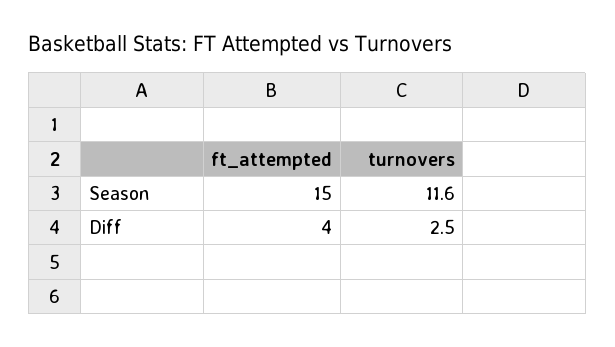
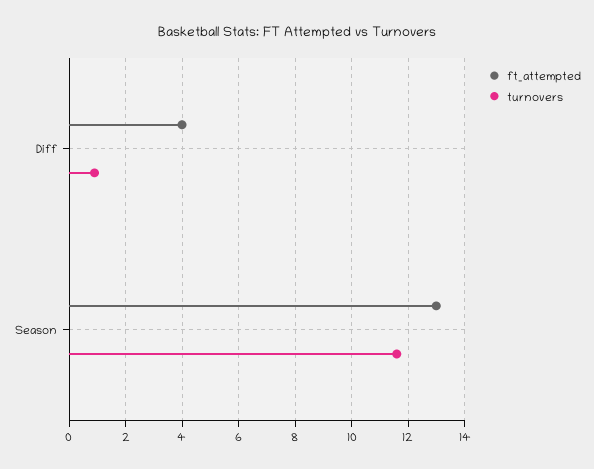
ft_attempted, Season: 15 -> 13
turnovers, Diff: 2.5 -> 1

